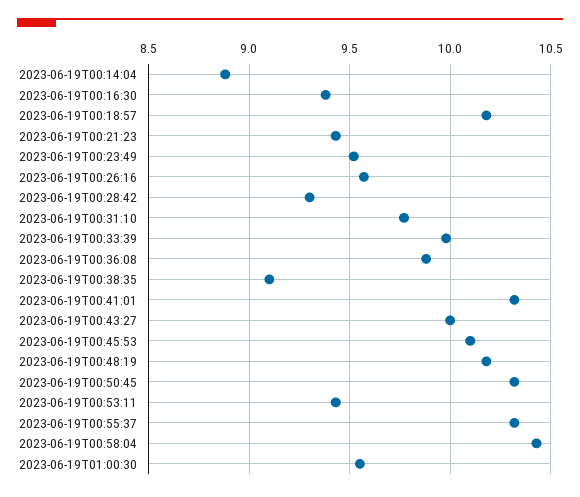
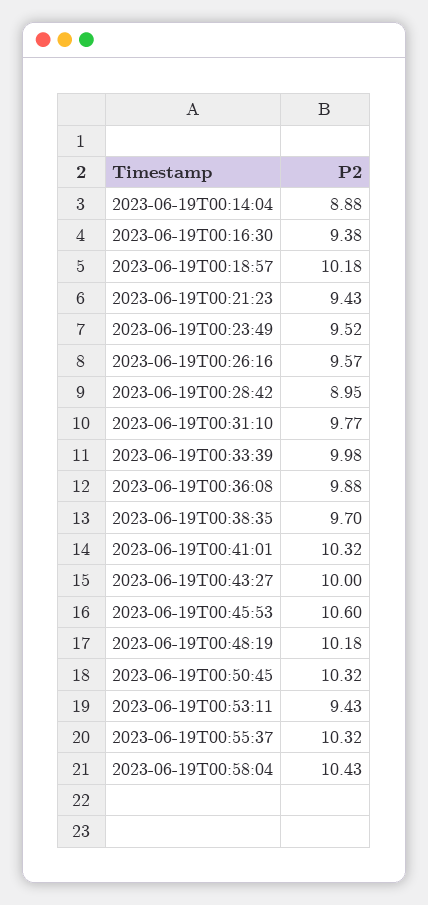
2023-06-19T00:28:42: 9.3 -> 8.95
2023-06-19T00:38:35: 9.1 -> 9.7
2023-06-19T00:45:53: 10.1 -> 10.6
2023-06-19T01:00:30: 9.55 -> none

